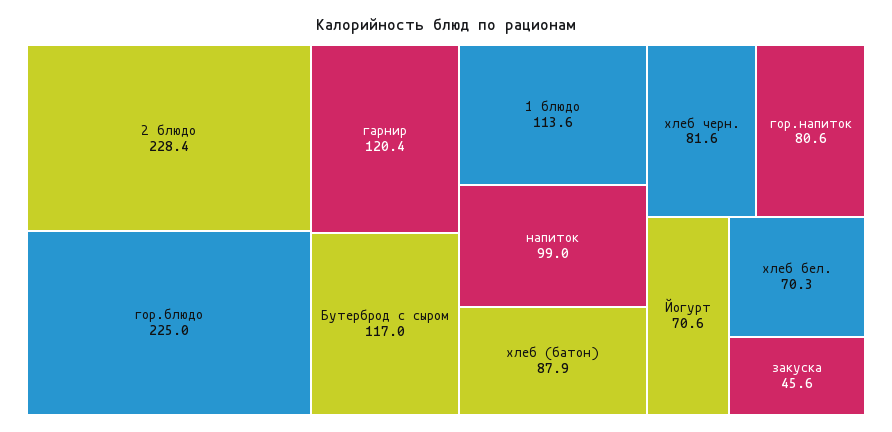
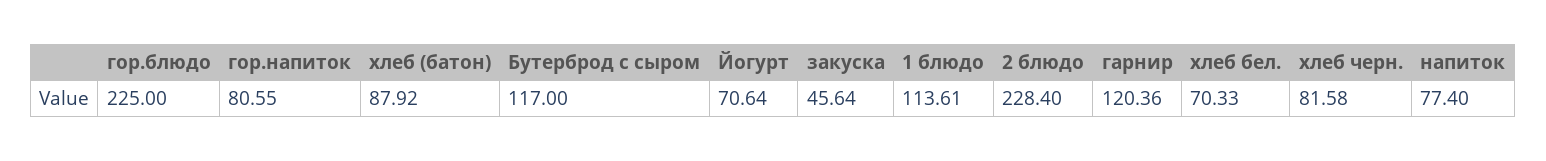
напиток: 99 -> 77.4

